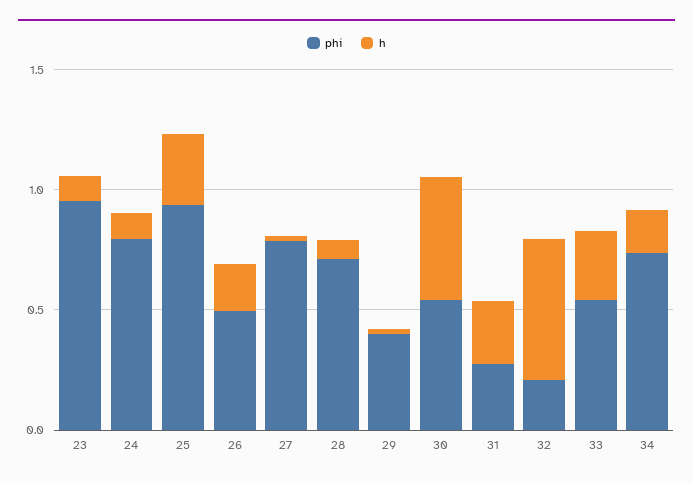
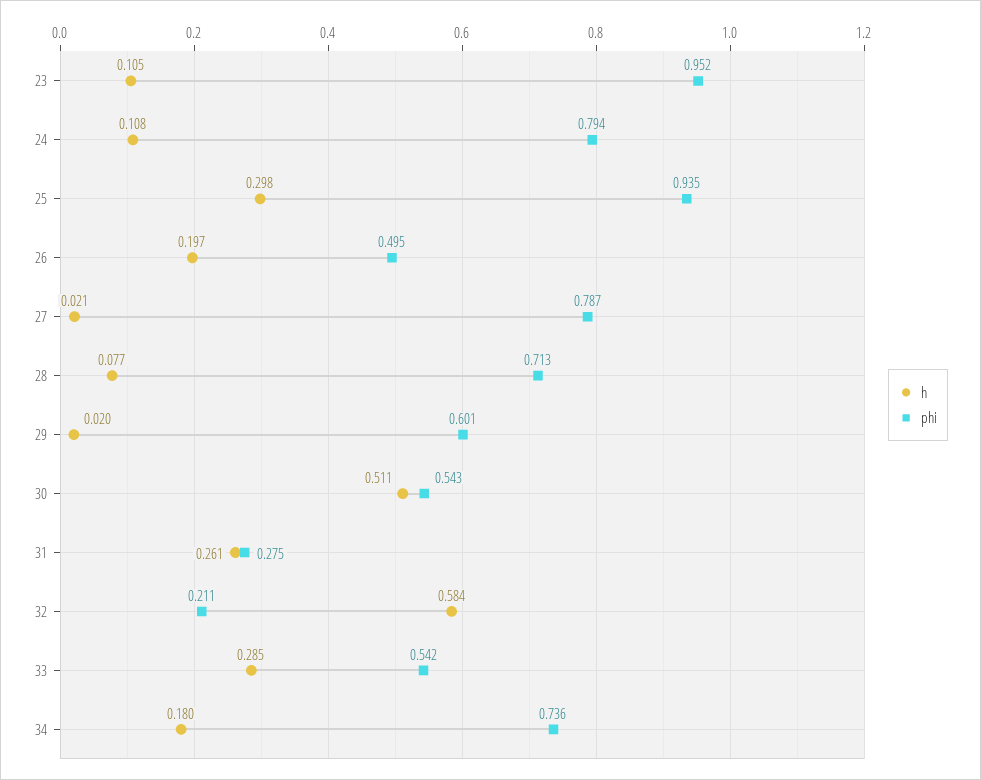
phi, 29: 0.4 -> 0.601

